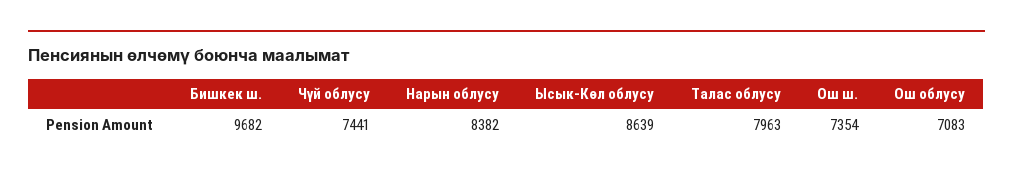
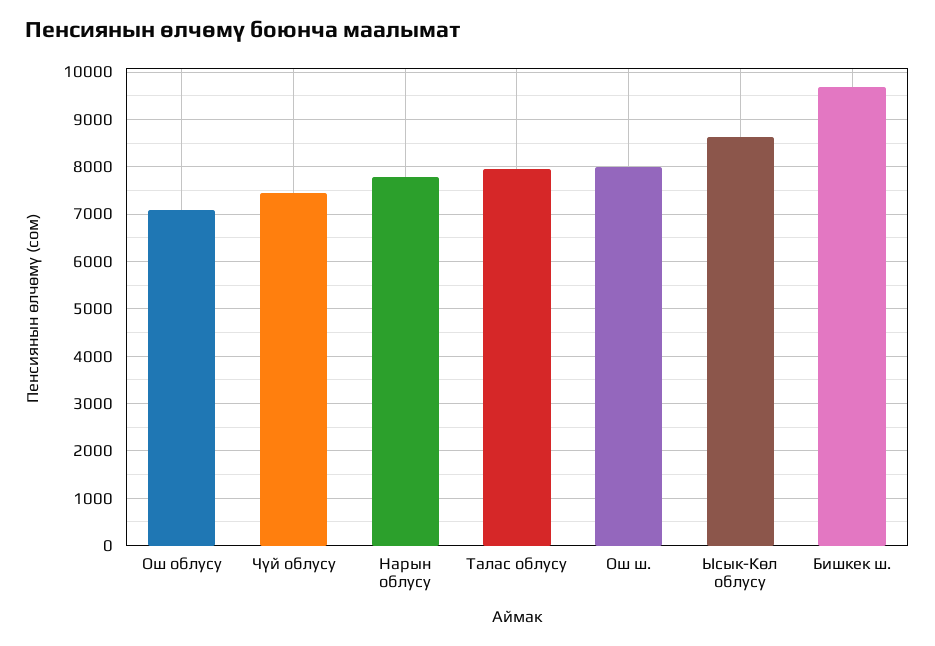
Нарын облусу: 8382 -> 7800
Ош ш.: 7354 -> 8000

